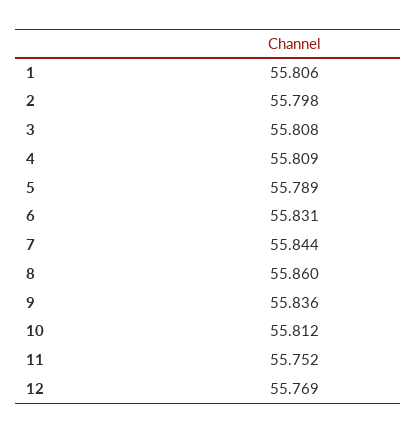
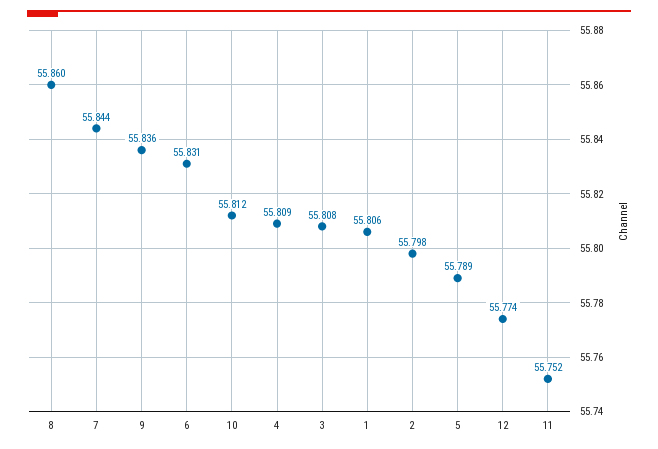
12: 55.769 -> 55.774

